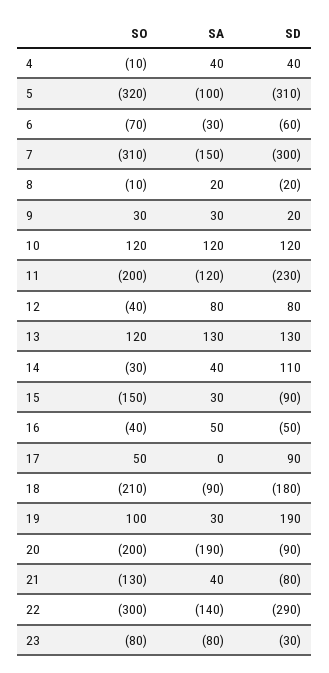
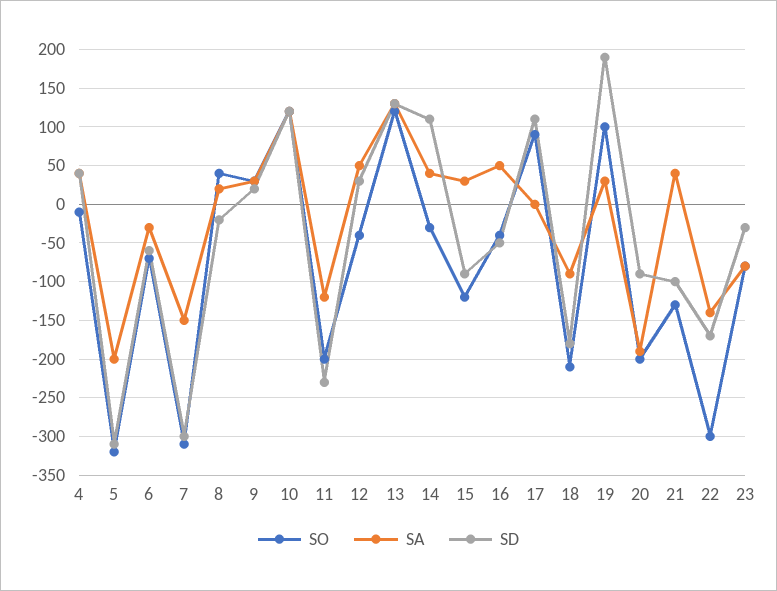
SA, 5: -100 -> -200
SO, 8: -10 -> 40
SA, 12: 80 -> 50
SD, 12: 80 -> 30
SO, 15: -150 -> -120
SO, 17: 50 -> 90
SD, 17: 90 -> 110
SD, 21: -80 -> -100
SD, 22: -290 -> -170

